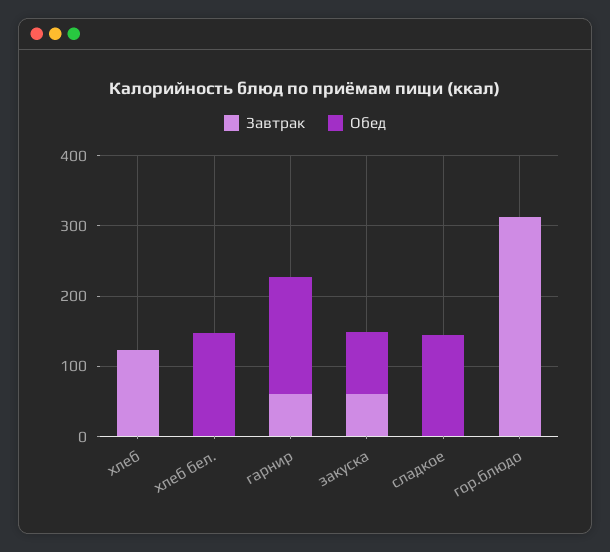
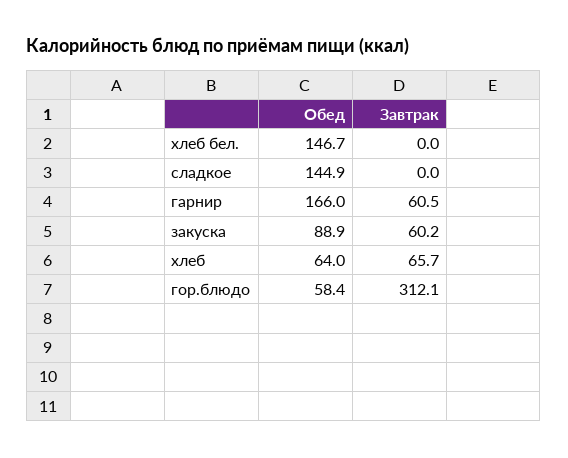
Завтрак, хлеб: 120 -> 65.7
Обед, хлеб: 0 -> 64
Обед, гор.блюдо: 0 -> 58.4

